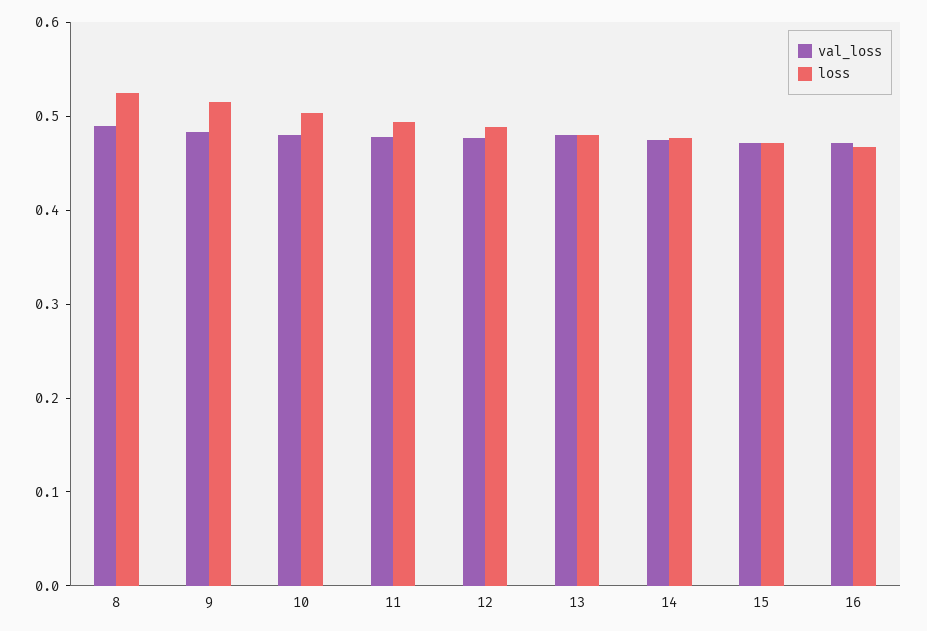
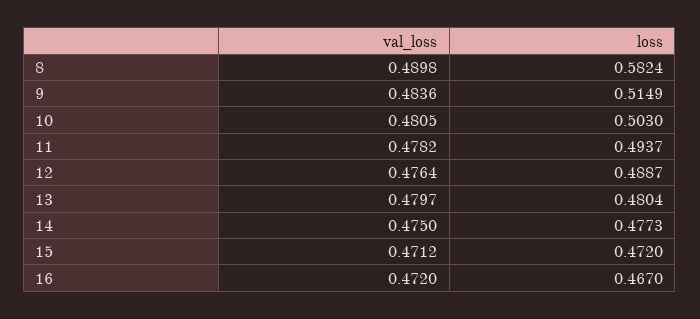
loss, 8: 0.52 -> 0.5824

